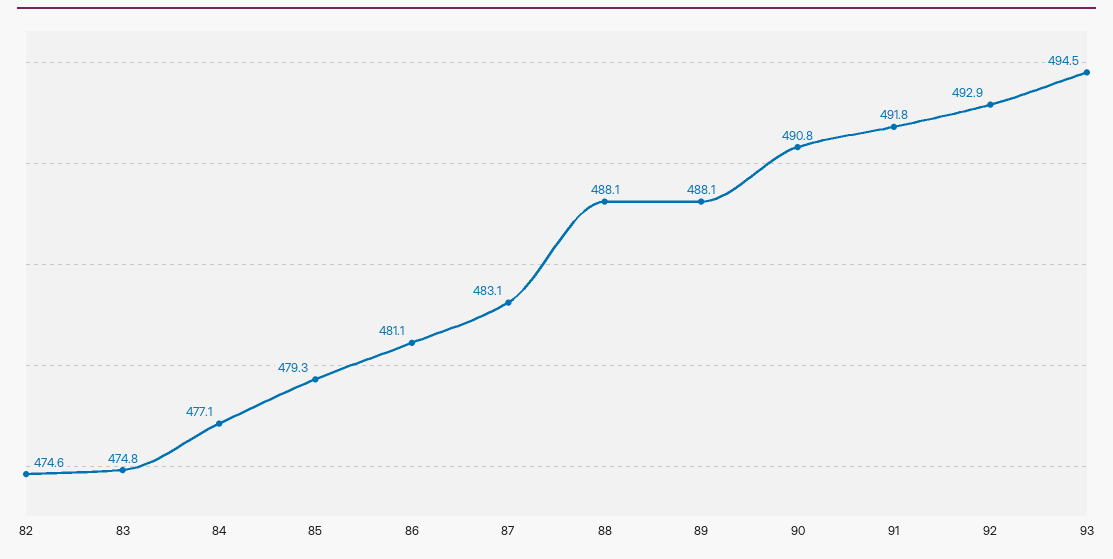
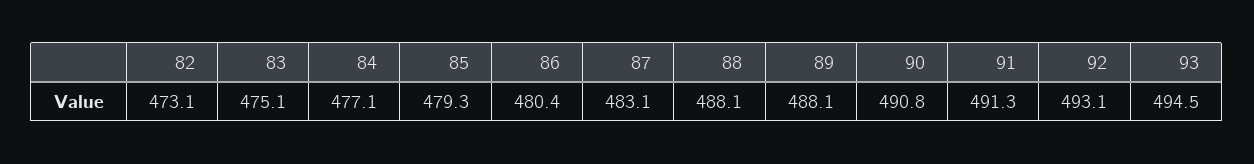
82: 474.6 -> 473.1
83: 474.8 -> 475.1
86: 481.1 -> 480.4
91: 491.8 -> 491.3
92: 492.9 -> 493.1

